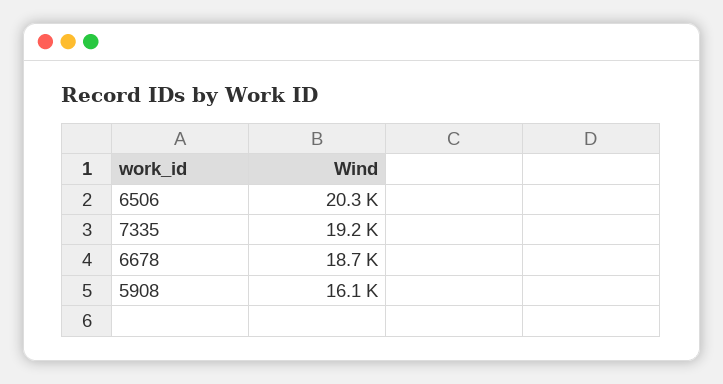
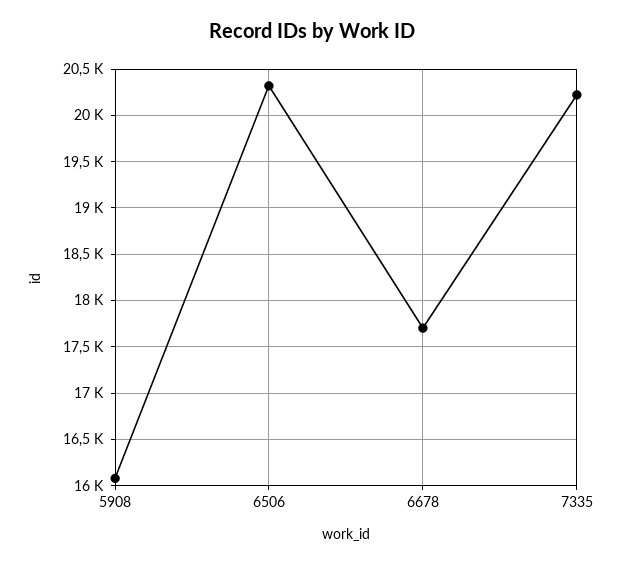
7335: 19200 -> 20200
6678: 18700 -> 17700

